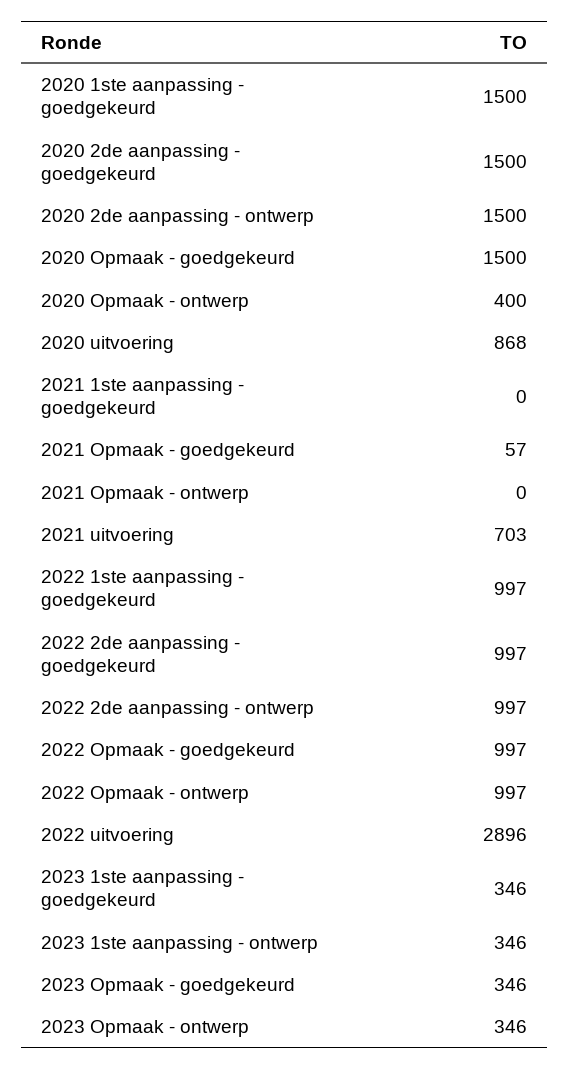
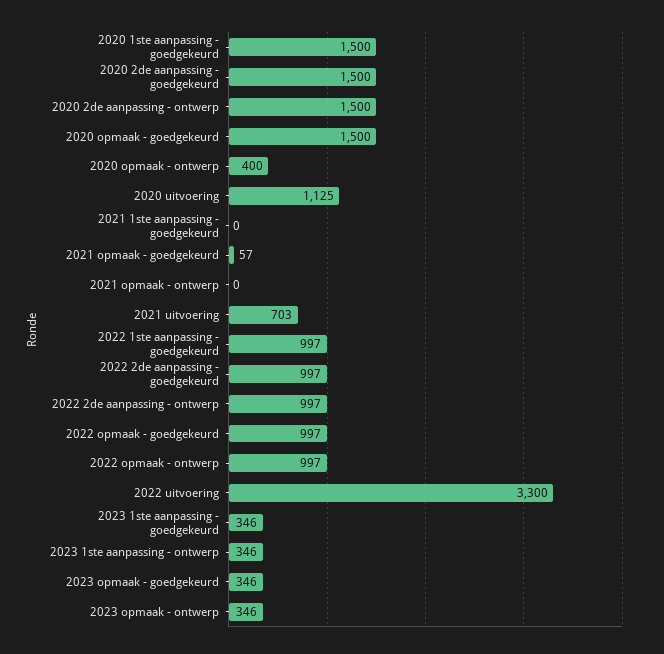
2020 uitvoering: 868 -> 1125
2022 uitvoering: 2896 -> 3300

